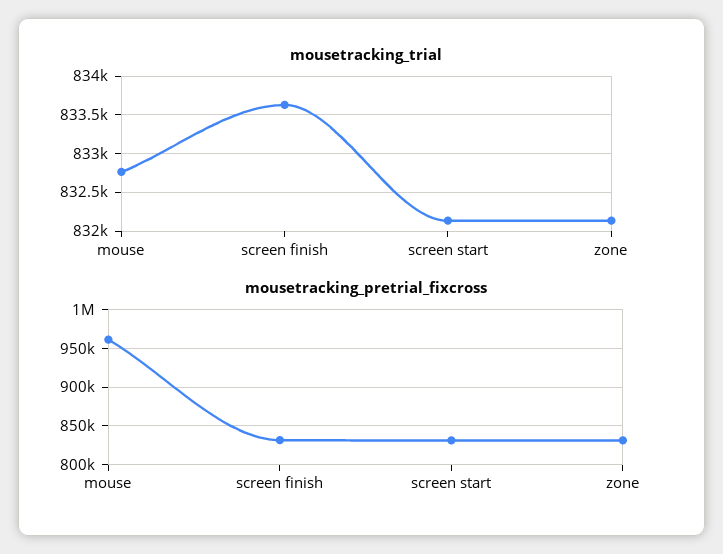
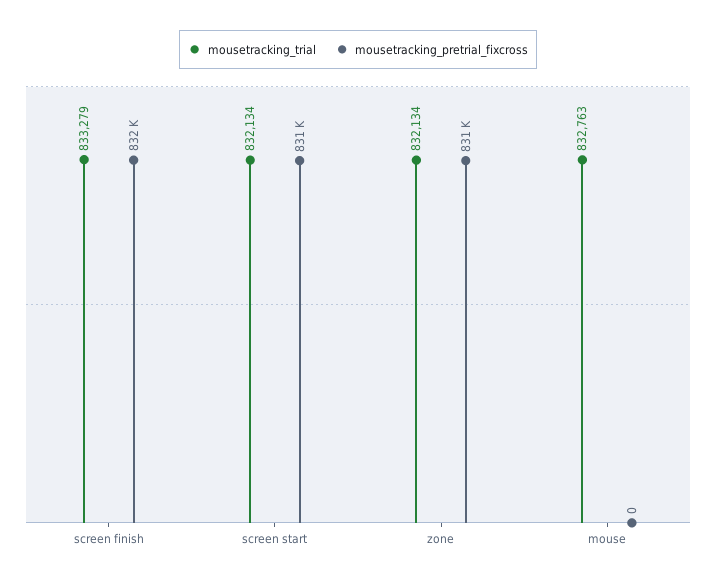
mousetracking_trial, screen finish: 833600 -> 833279
mousetracking_pretrial_fixcross, mouse: 960000 -> 0

